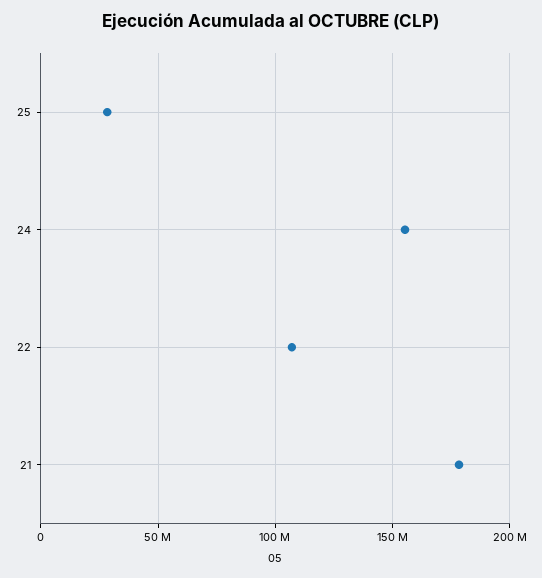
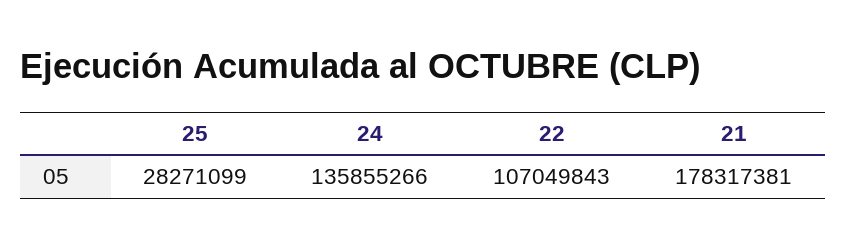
24: 155000000 -> 135855266

